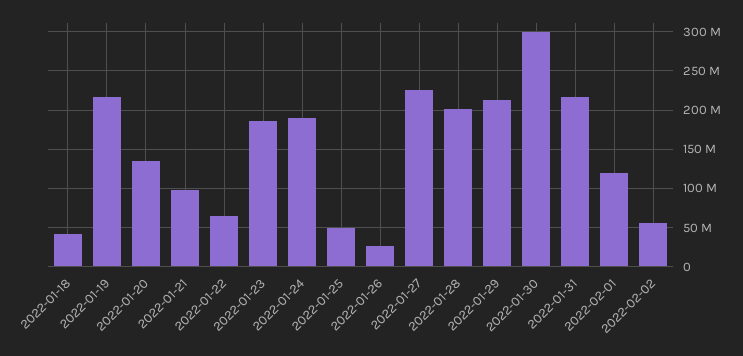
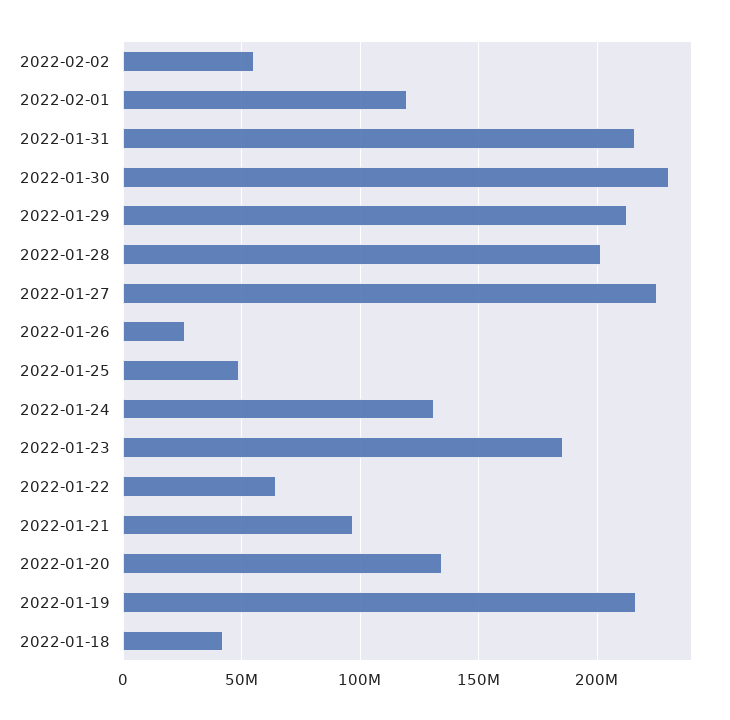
2022-01-24: 190000000 -> 130000000
2022-01-30: 300000000 -> 230000000

